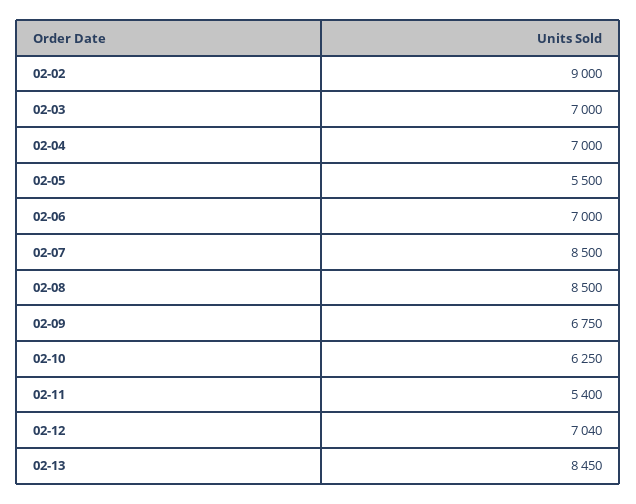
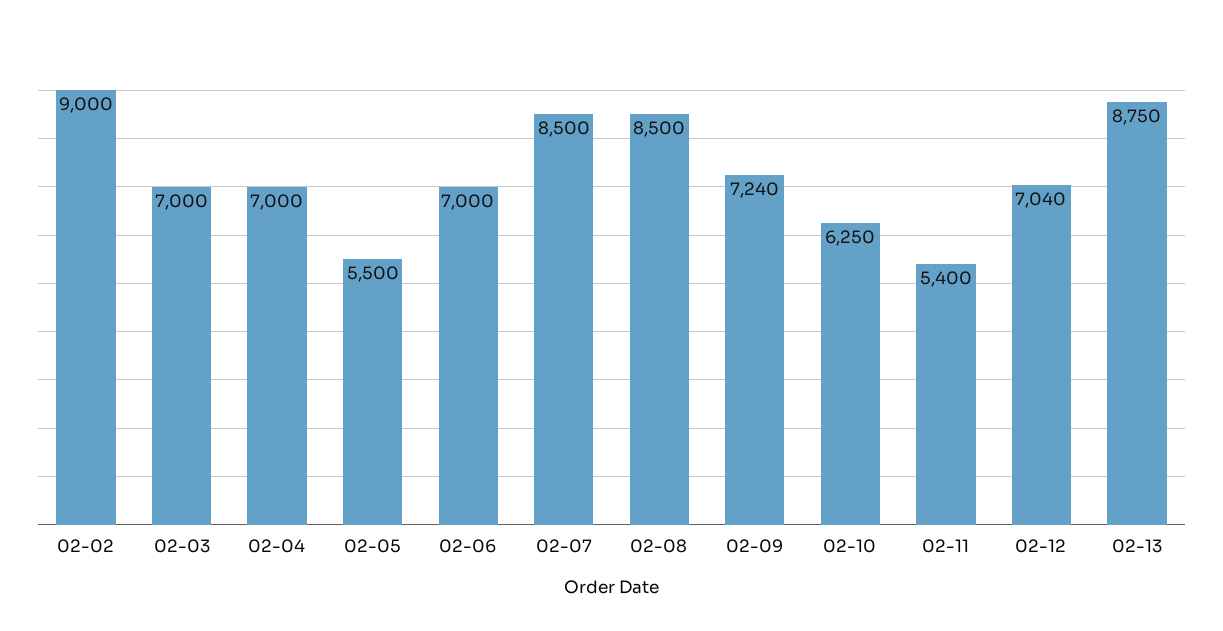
02-09: 6750 -> 7240
02-13: 8450 -> 8750

